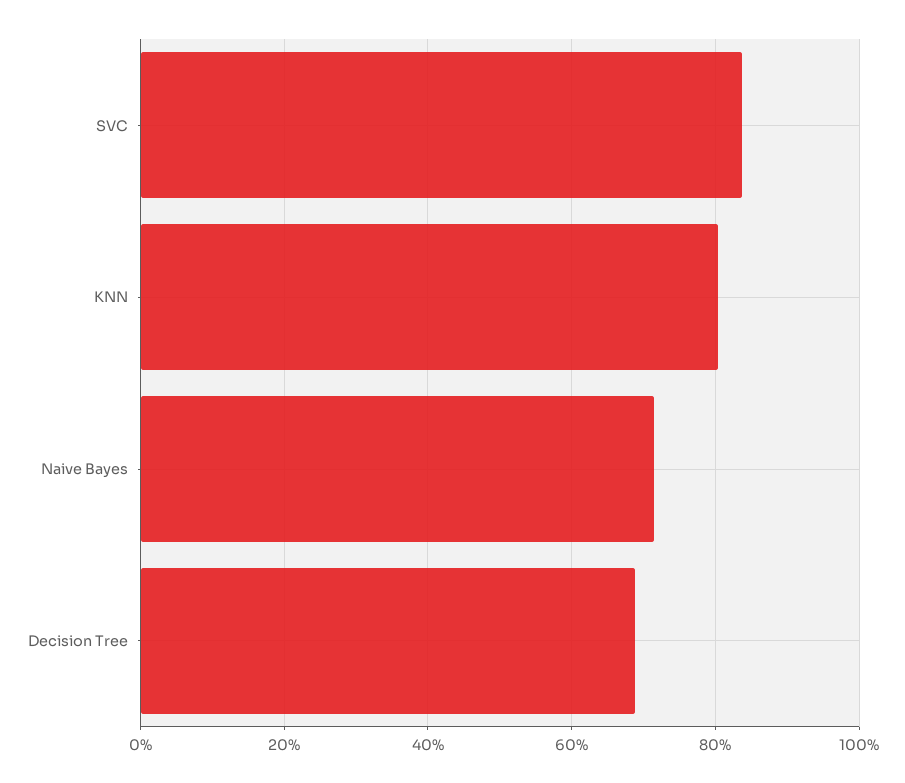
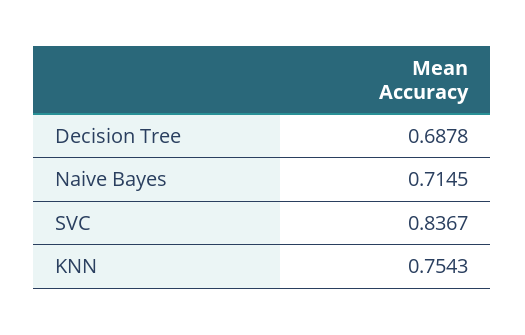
KNN: 0.8 -> 0.7543

